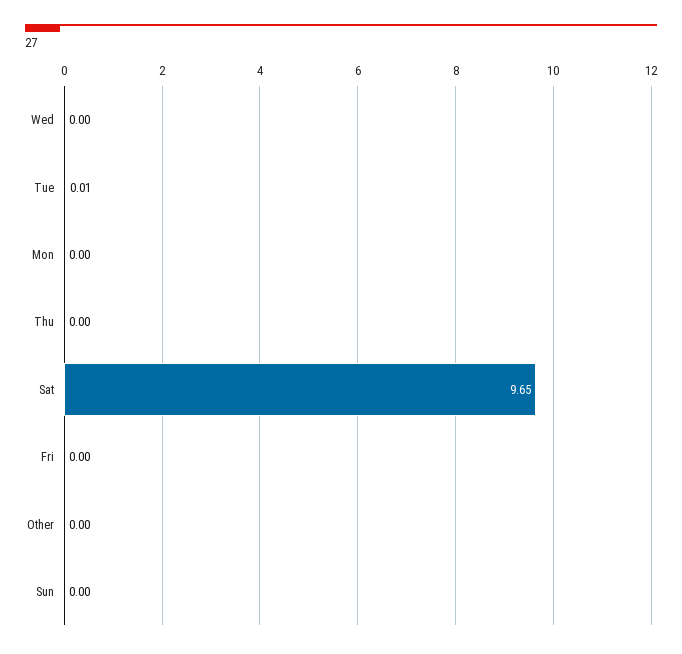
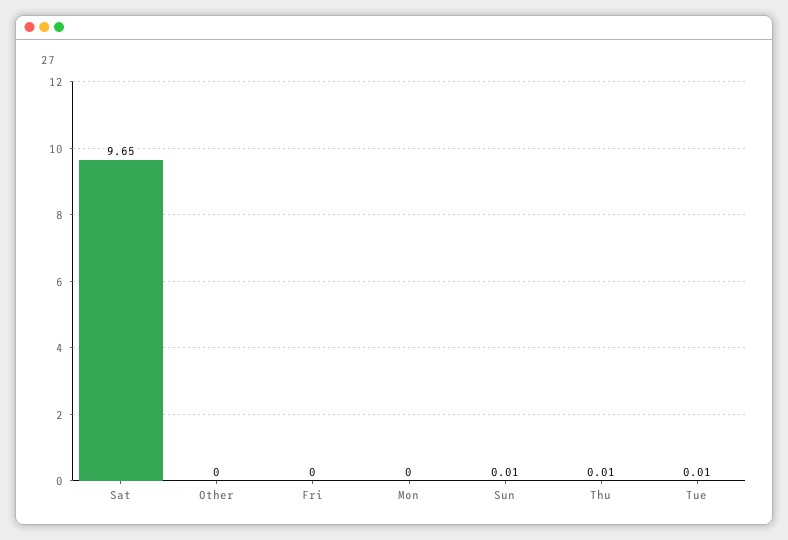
Wed: 0 -> none
Thu: 0 -> 0.01
Sun: 0 -> 0.01

